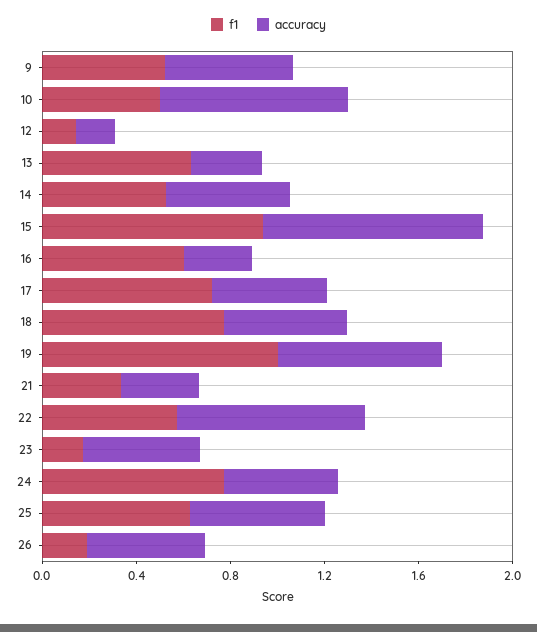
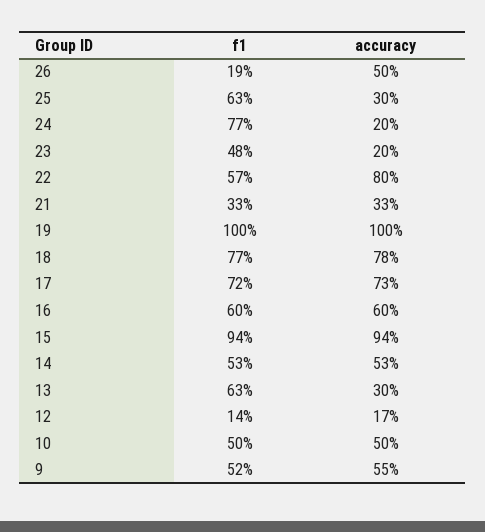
accuracy, 10: 0.8 -> 0.5
accuracy, 16: 0.3 -> 0.6
accuracy, 17: 0.5 -> 0.73
accuracy, 18: 0.5 -> 0.78
accuracy, 19: 0.7 -> 1
f1, 23: 0.2 -> 0.48
accuracy, 23: 0.5 -> 0.2
accuracy, 24: 0.5 -> 0.2
accuracy, 25: 0.6 -> 0.3

